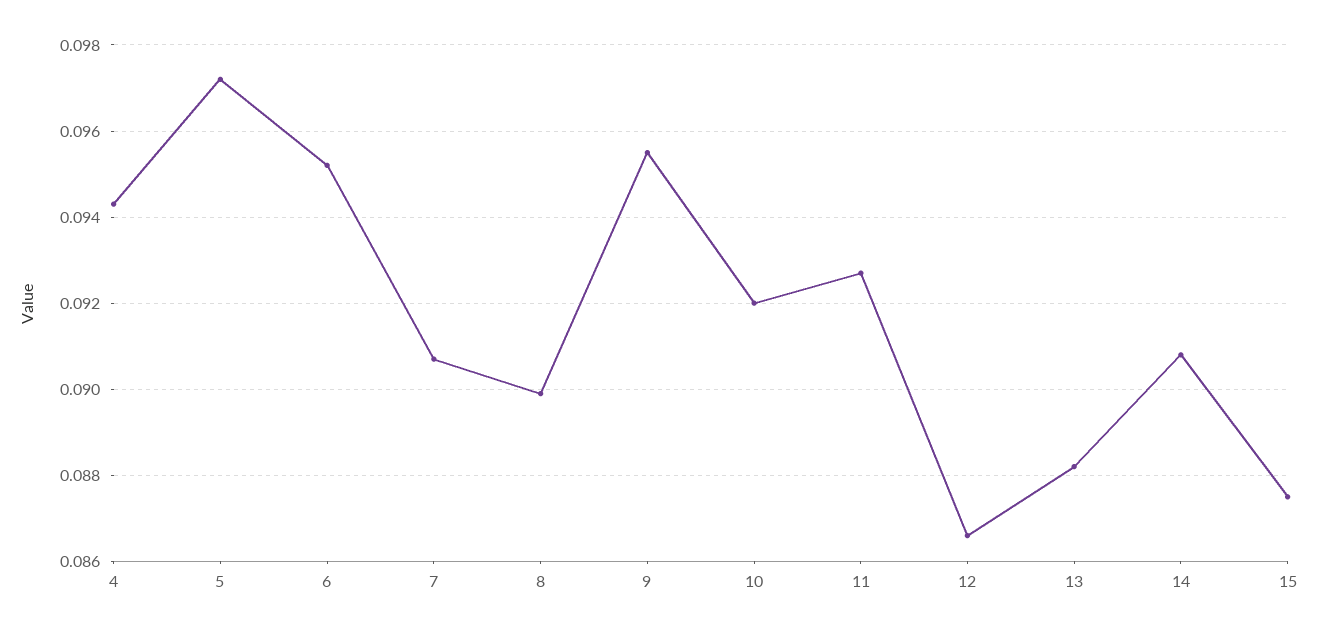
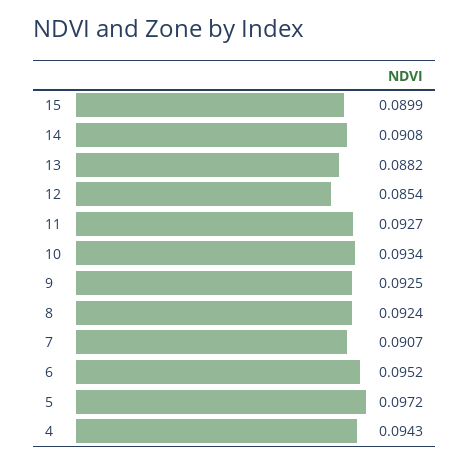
8: 0.09 -> 0.0924
9: 0.0955 -> 0.0925
10: 0.092 -> 0.0934
12: 0.0865 -> 0.0854
15: 0.0875 -> 0.0899

